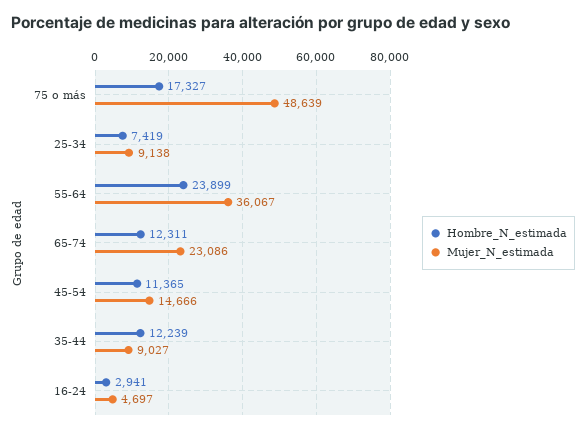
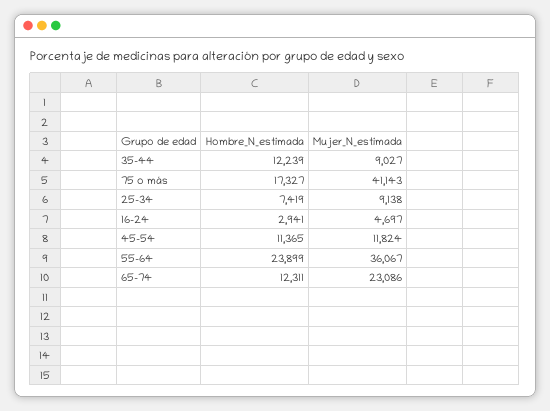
Mujer_N_estimada, 75 o más: 48639 -> 41143
Mujer_N_estimada, 45-54: 14666 -> 11824

